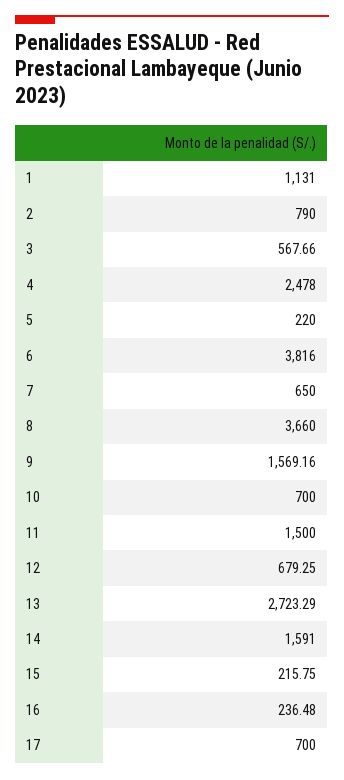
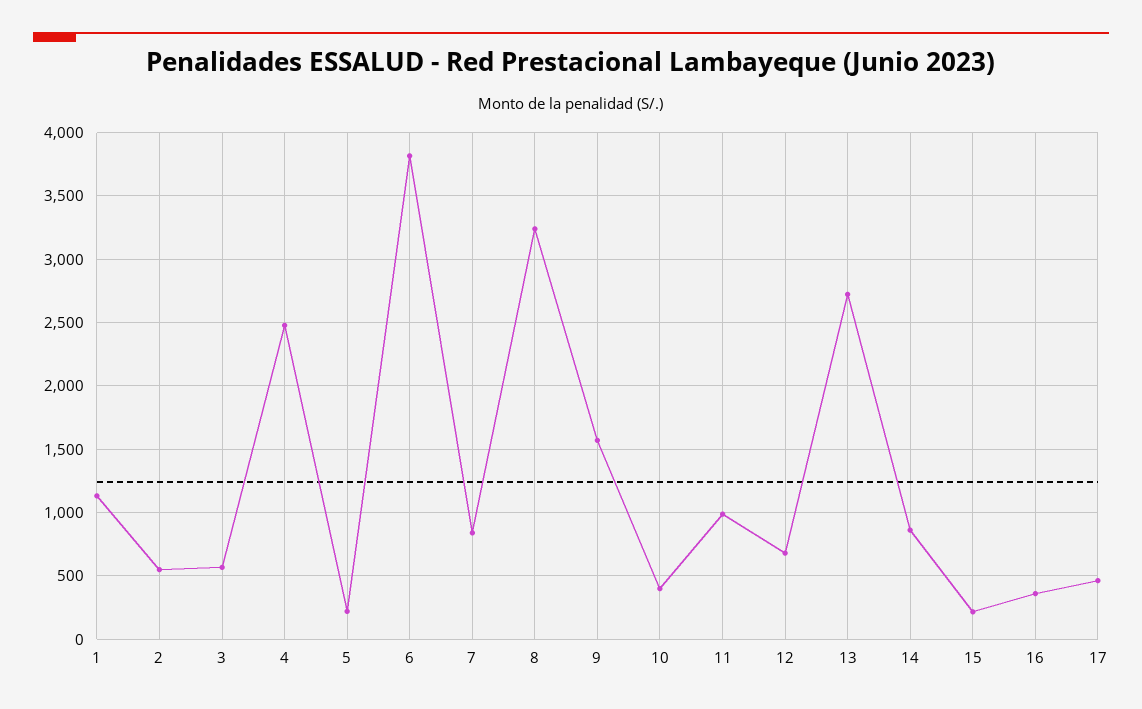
2: 790 -> 550
7: 650 -> 850
8: 3660 -> 3250
10: 700 -> 400
11: 1500 -> 1000
14: 1591 -> 850
16: 236.48 -> 350
17: 700 -> 450

